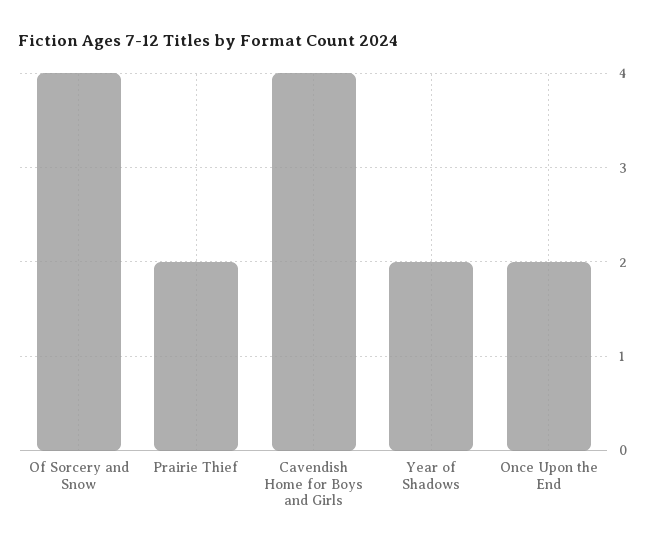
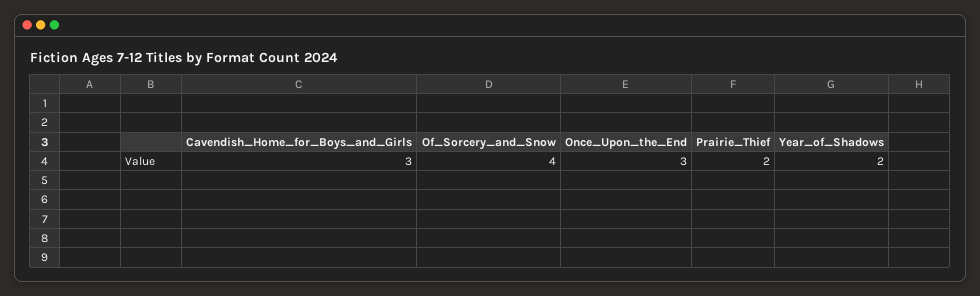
Cavendish Home for Boys and Girls: 4 -> 3
Once Upon the End: 2 -> 3

